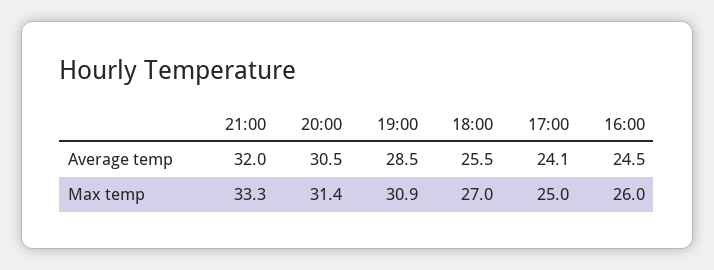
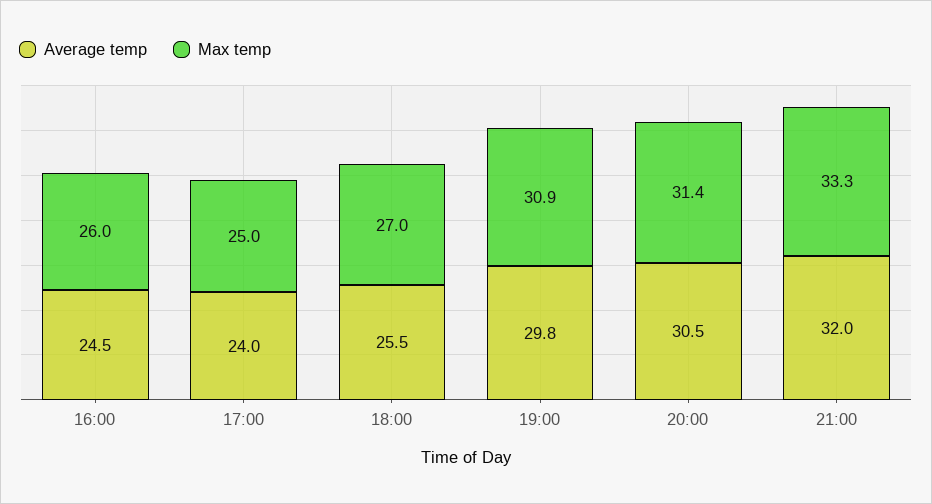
Average temp, 19:00: 28.5 -> 29.8
Average temp, 17:00: 24.1 -> 24

